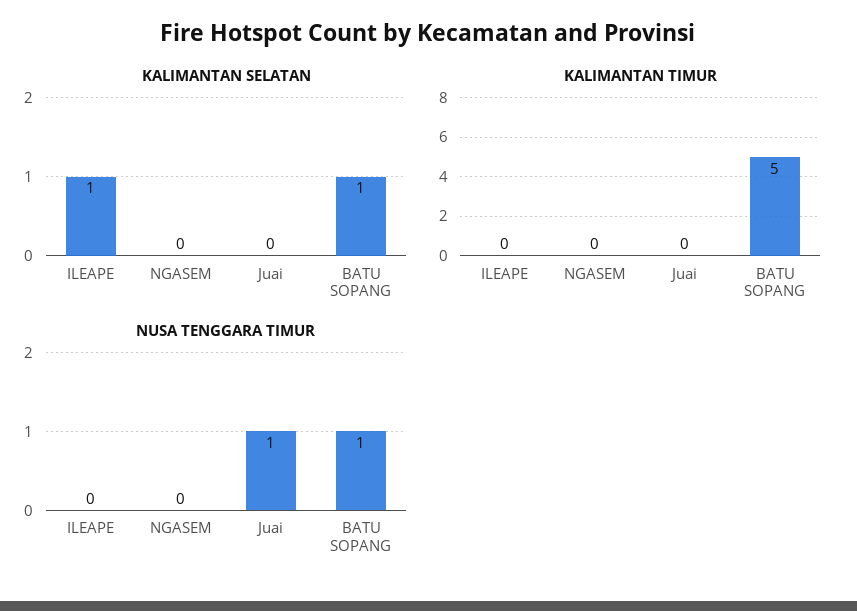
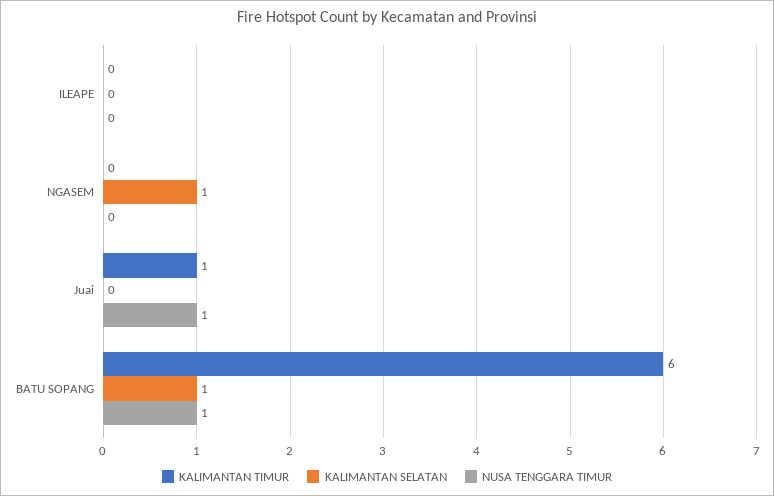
KALIMANTAN SELATAN, ILEAPE: 1 -> 0
KALIMANTAN SELATAN, NGASEM: 0 -> 1
KALIMANTAN TIMUR, Juai: 0 -> 1
KALIMANTAN TIMUR, BATU SOPANG: 5 -> 6

